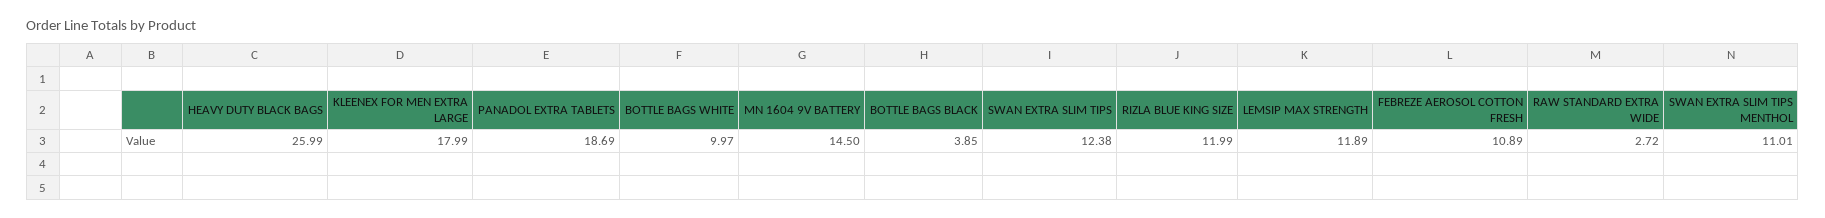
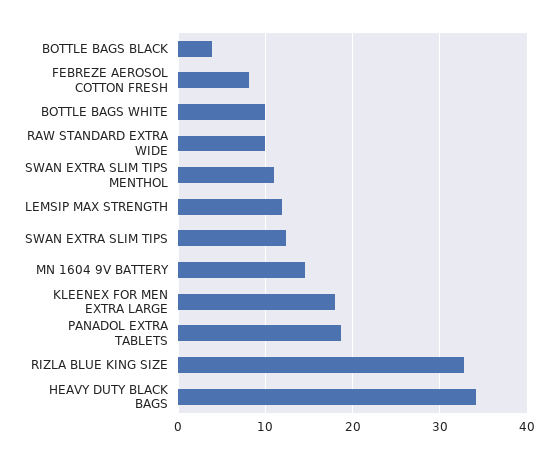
HEAVY DUTY BLACK BAGS: 25.99 -> 34
RIZLA BLUE KING SIZE: 11.99 -> 33
FEBREZE AEROSOL COTTON FRESH: 10.89 -> 8
RAW STANDARD EXTRA WIDE: 2.72 -> 10

